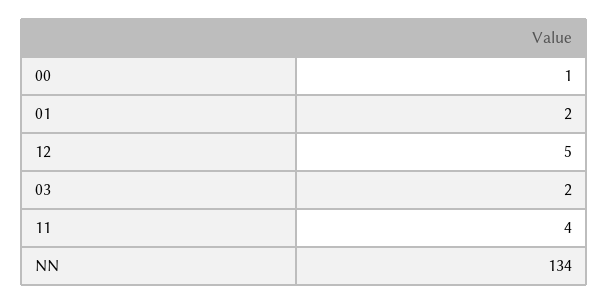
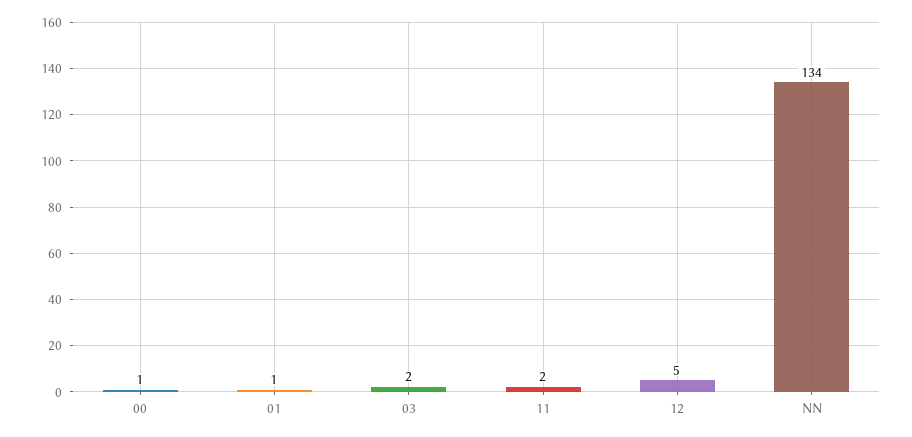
01: 2 -> 1
11: 4 -> 2

